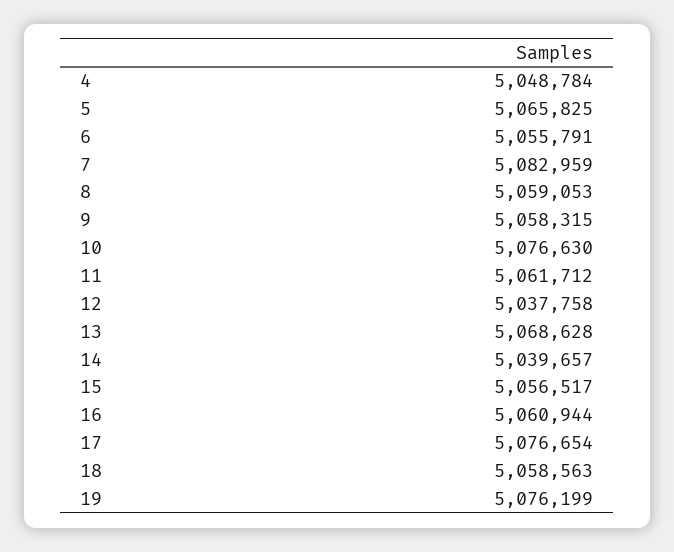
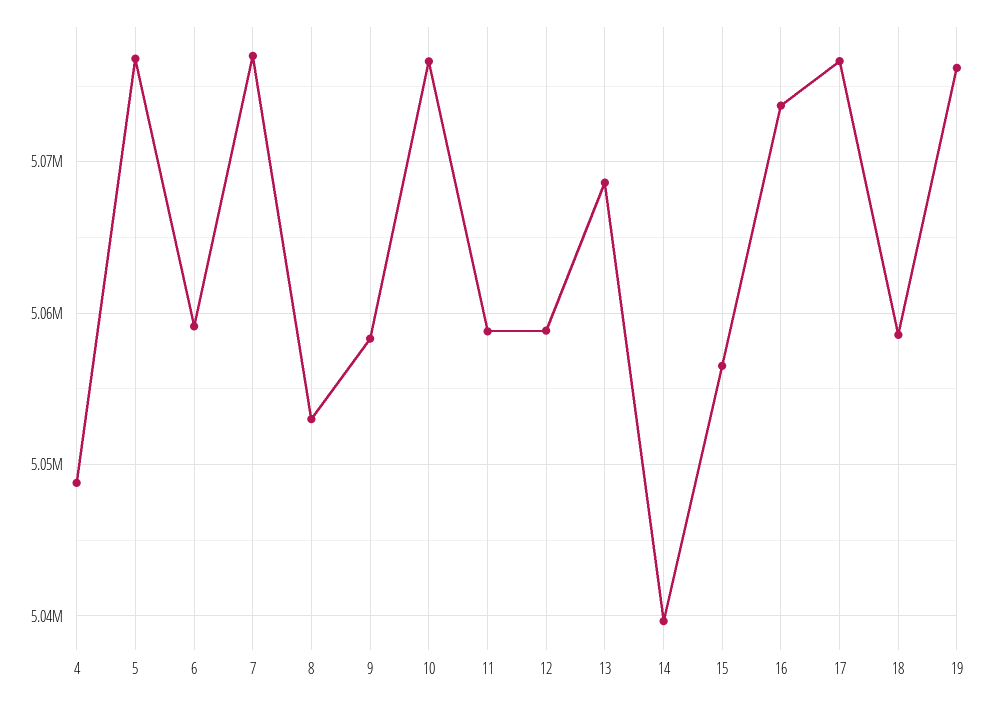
5: 5065825 -> 5077000
6: 5055791 -> 5059000
7: 5082959 -> 5077000
8: 5059053 -> 5053000
11: 5061712 -> 5059000
12: 5037758 -> 5059000
16: 5060944 -> 5074000

